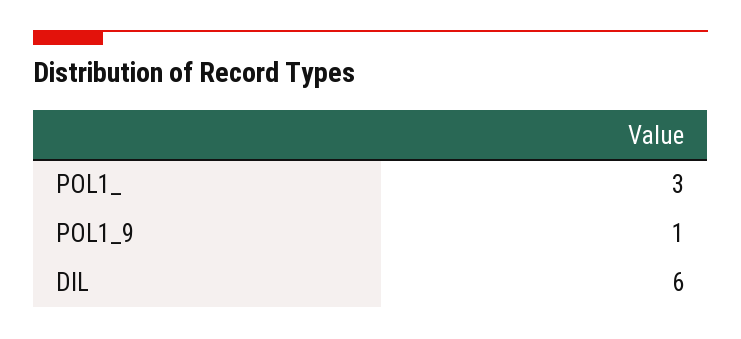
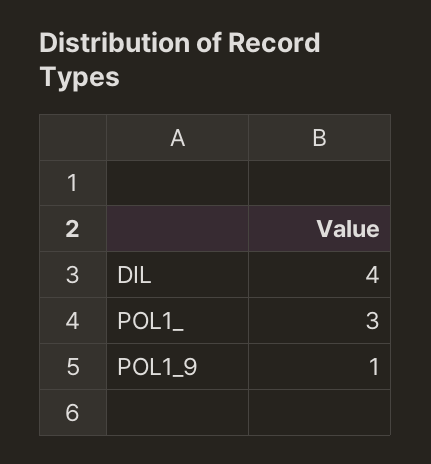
DIL: 6 -> 4

